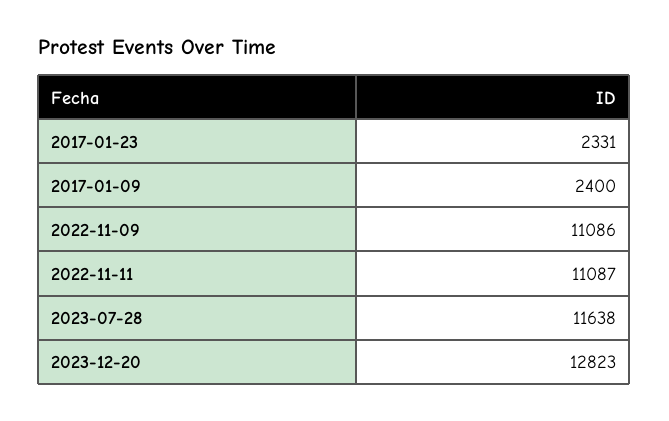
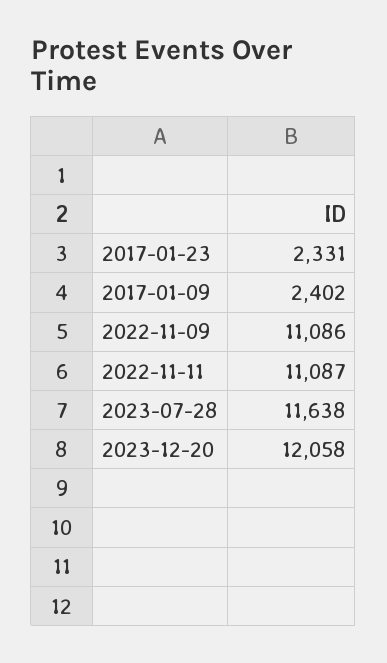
2017-01-09: 2400 -> 2402
2023-12-20: 12823 -> 12058

